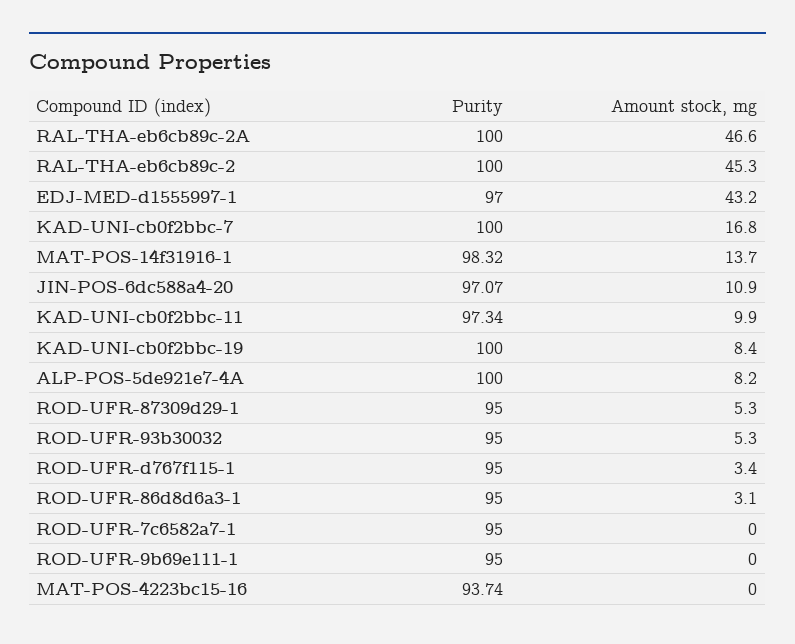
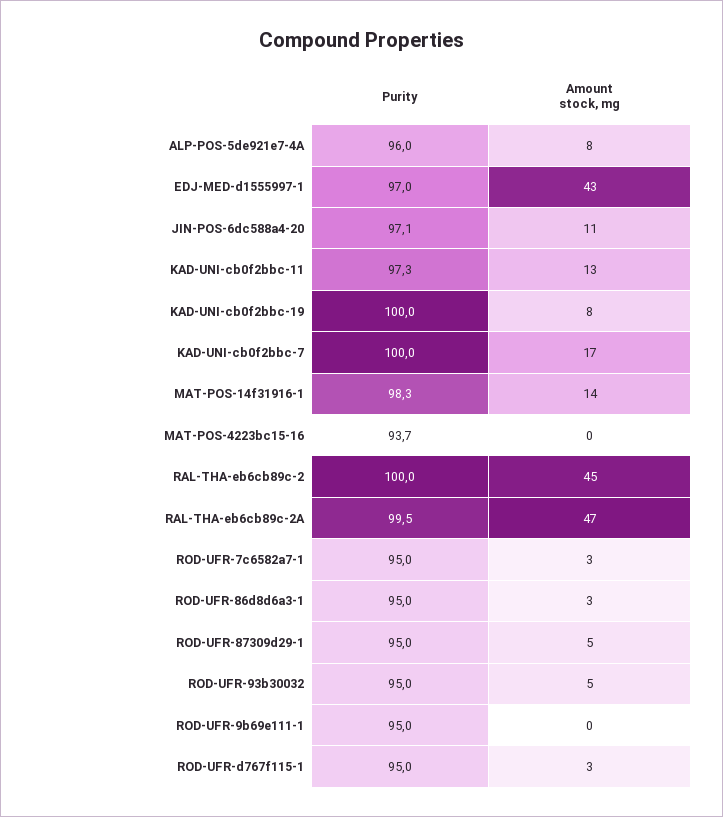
Purity, RAL-THA-eb6cb89c-2A: 100 -> 99.5
Amount stock, mg, KAD-UNI-cb0f2bbc-11: 9.9 -> 13
Purity, ALP-POS-5de921e7-4A: 100 -> 96
Amount stock, mg, ROD-UFR-7c6582a7-1: 0 -> 3

